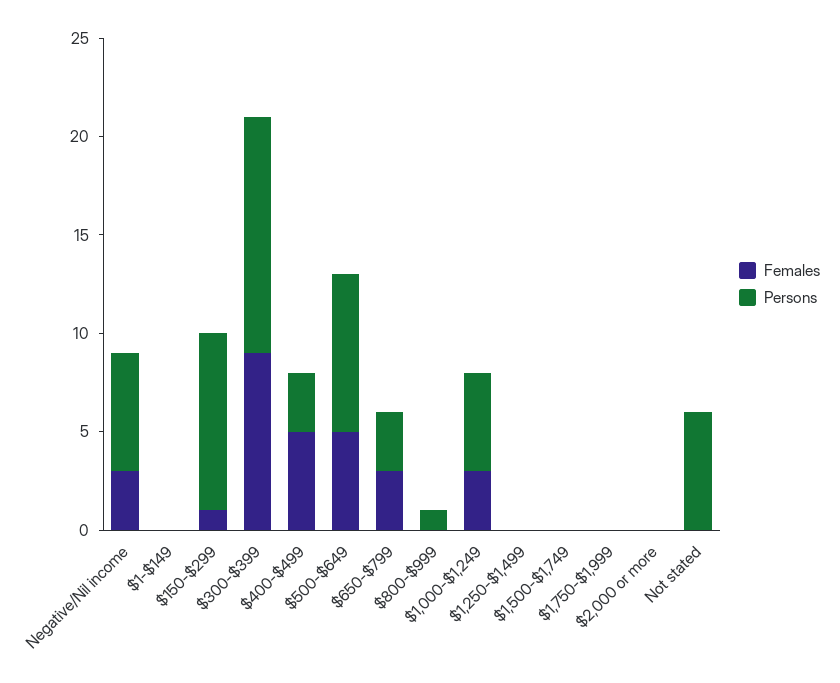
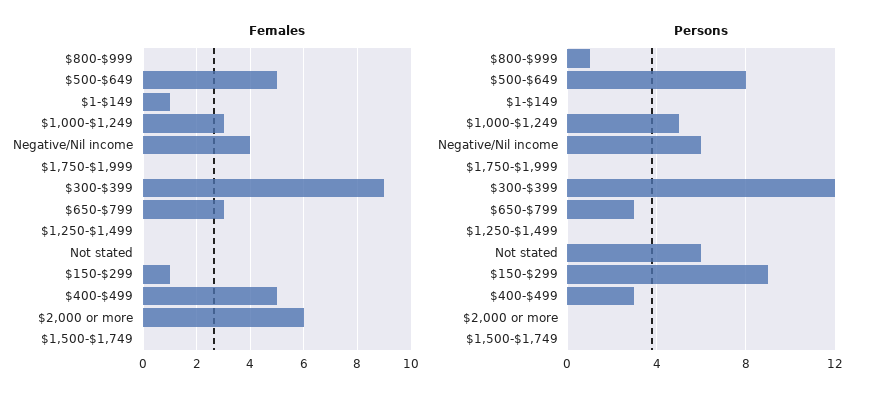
Females, Negative/Nil income: 3 -> 4
Females, $1-$149: 0 -> 1
Females, $2,000 or more: 0 -> 6

